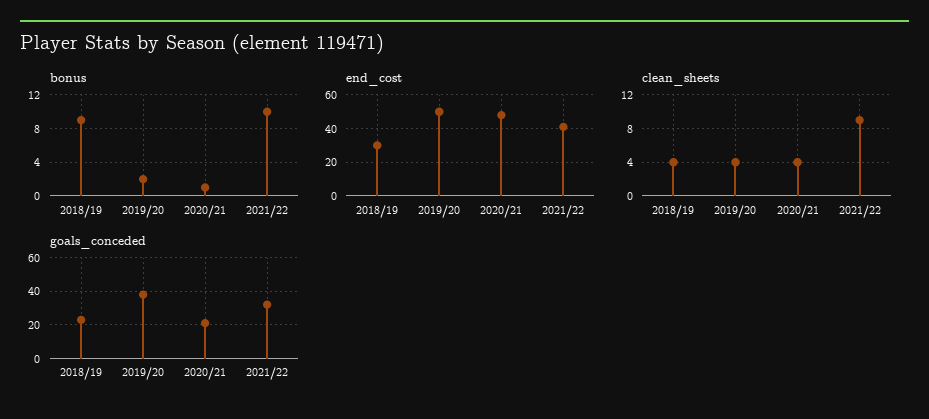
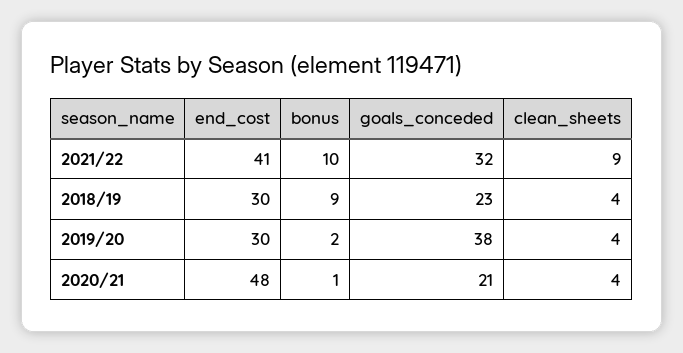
end_cost, 2019/20: 50 -> 30

